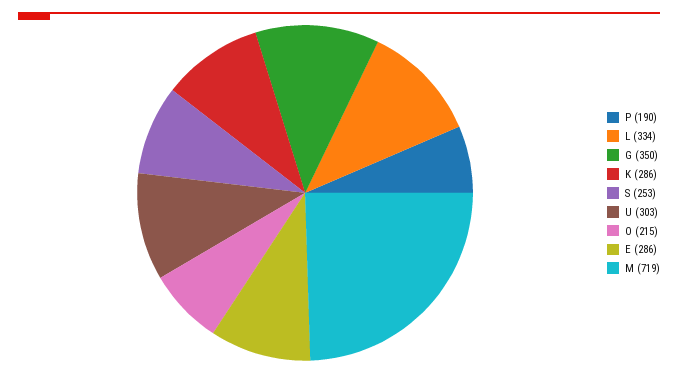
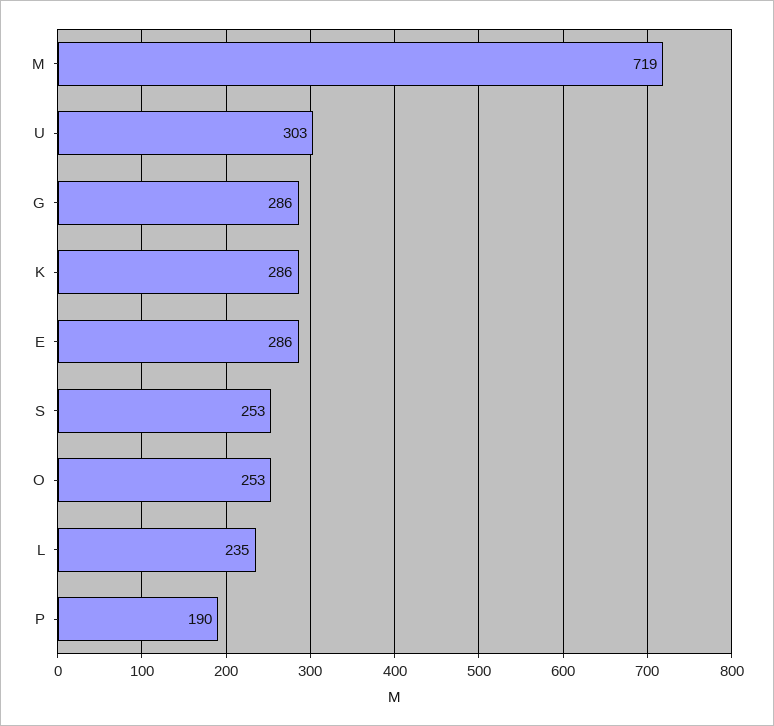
L: 334 -> 235
G: 350 -> 286
O: 215 -> 253

